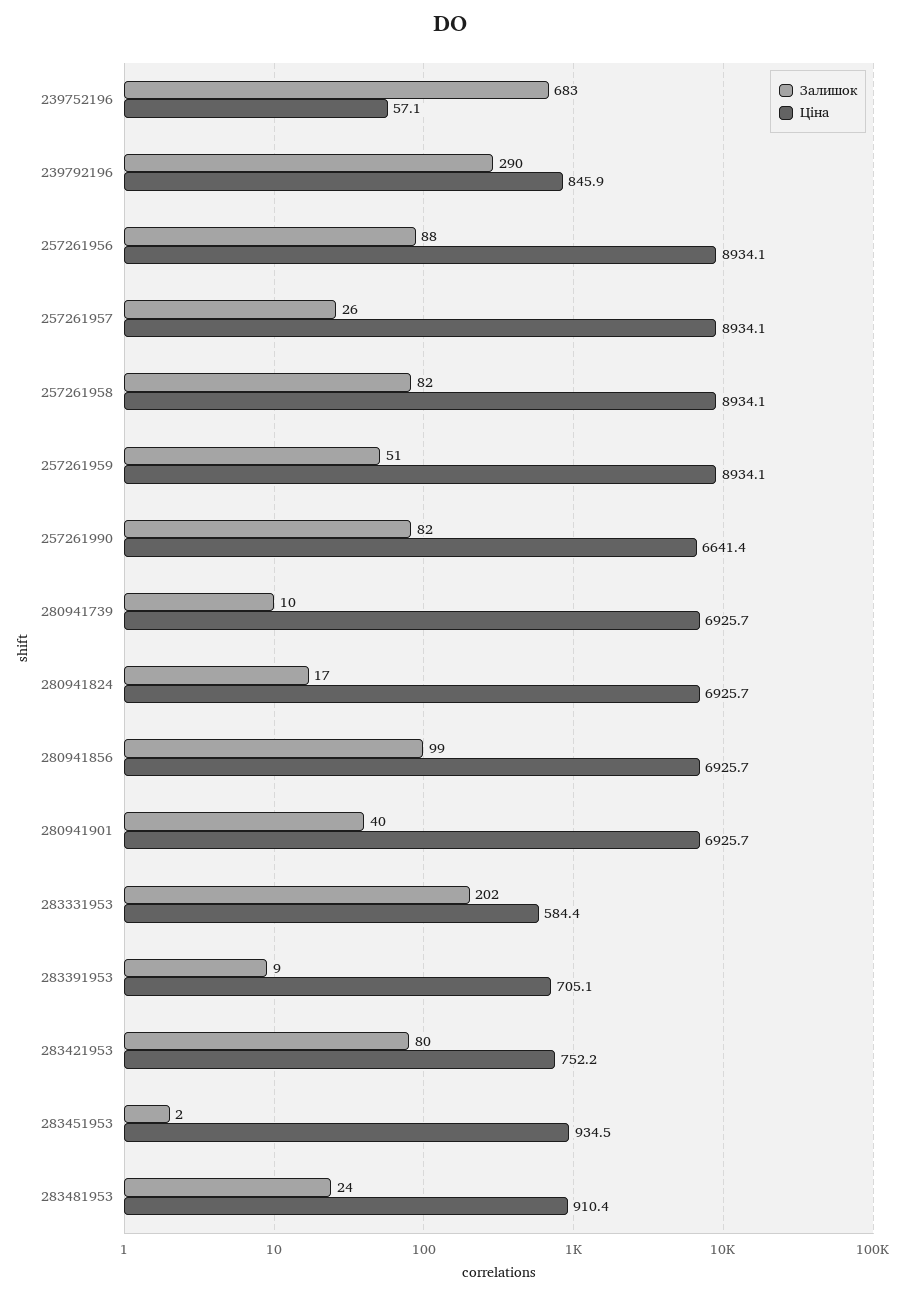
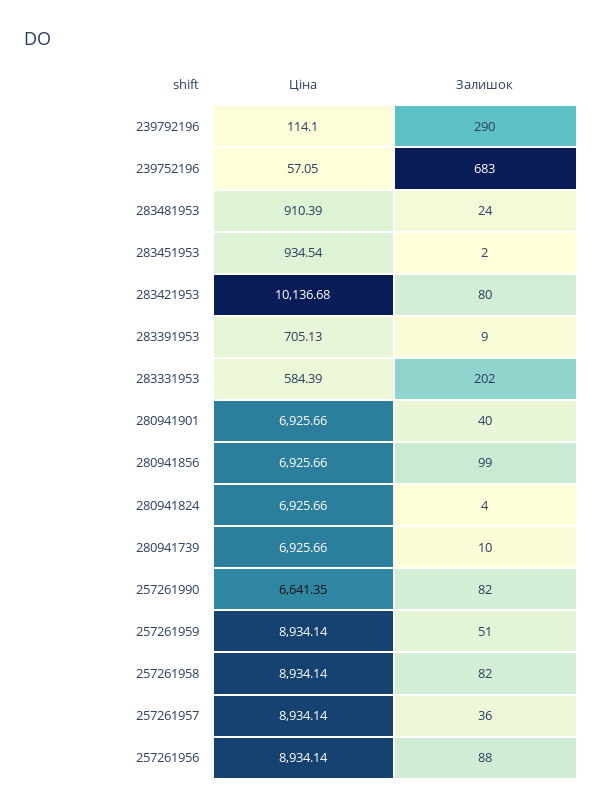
Ціна, 239792196: 845.9 -> 114.1
Залишок, 257261957: 26 -> 36
Залишок, 280941824: 17 -> 4
Ціна, 283421953: 752.2 -> 10136.68

